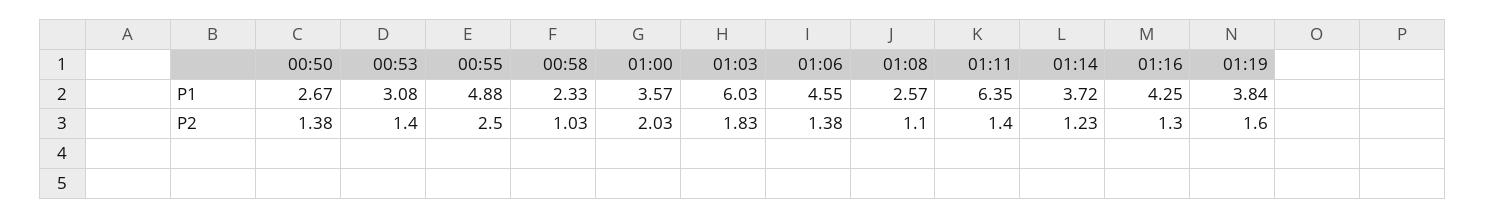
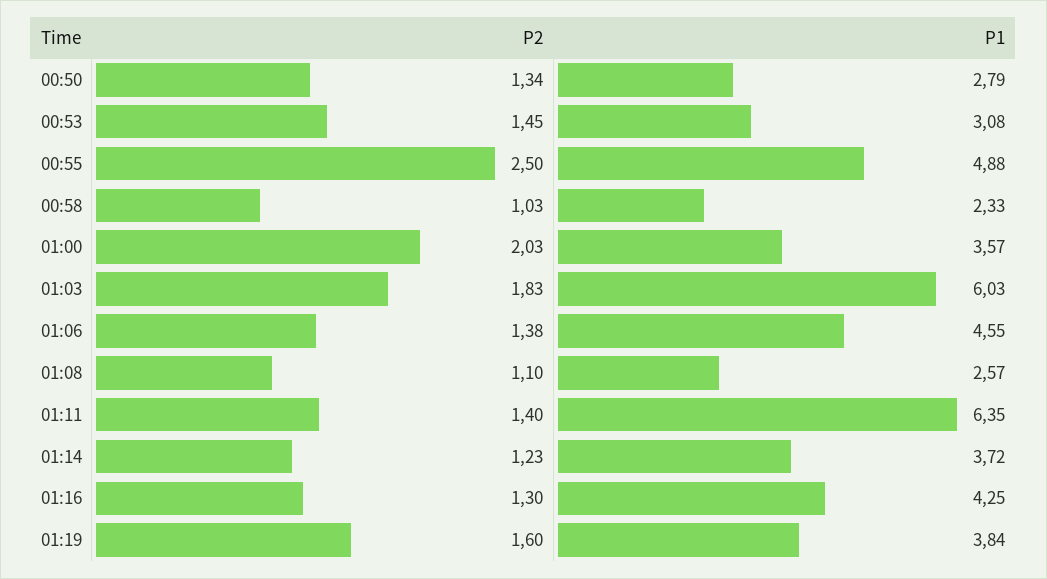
00:50, P1: 2.67 -> 2.79
00:50, P2: 1.38 -> 1.34
00:53, P2: 1.4 -> 1.45

